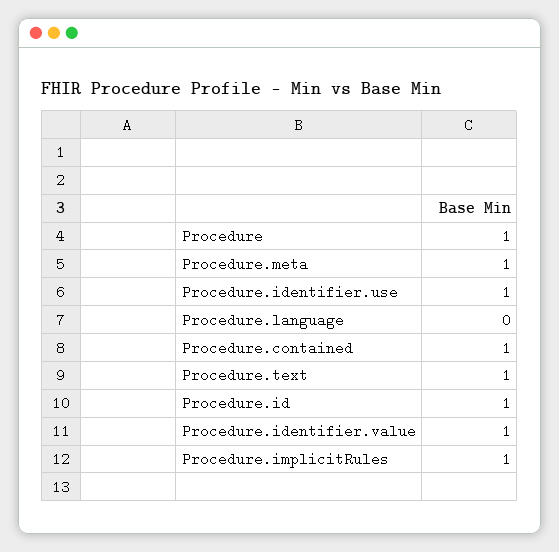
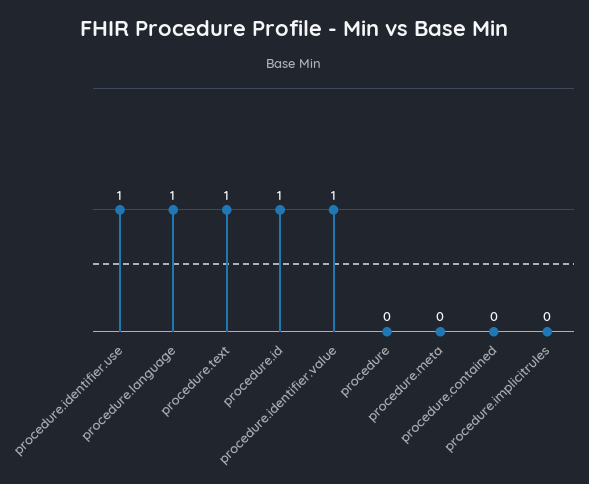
Procedure: 1 -> 0
Procedure.meta: 1 -> 0
Procedure.language: 0 -> 1
Procedure.contained: 1 -> 0
Procedure.implicitRules: 1 -> 0

